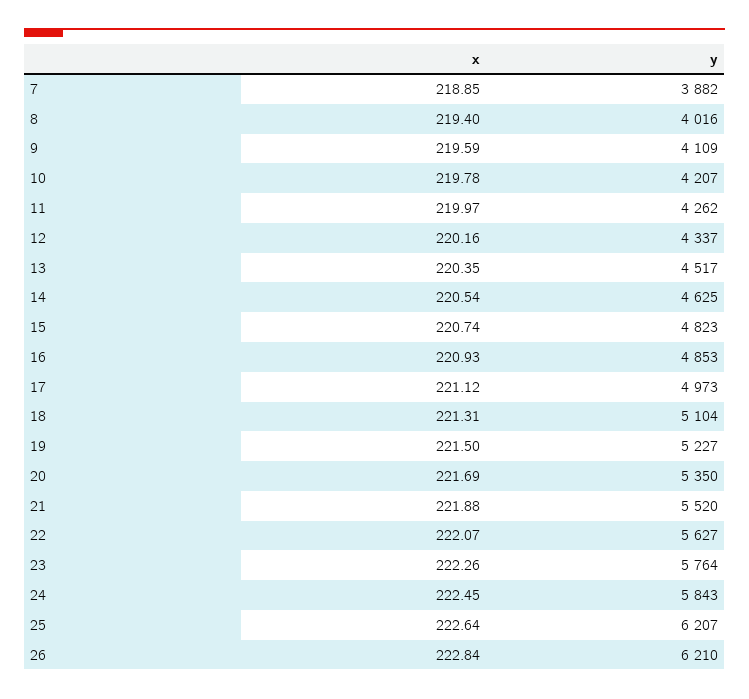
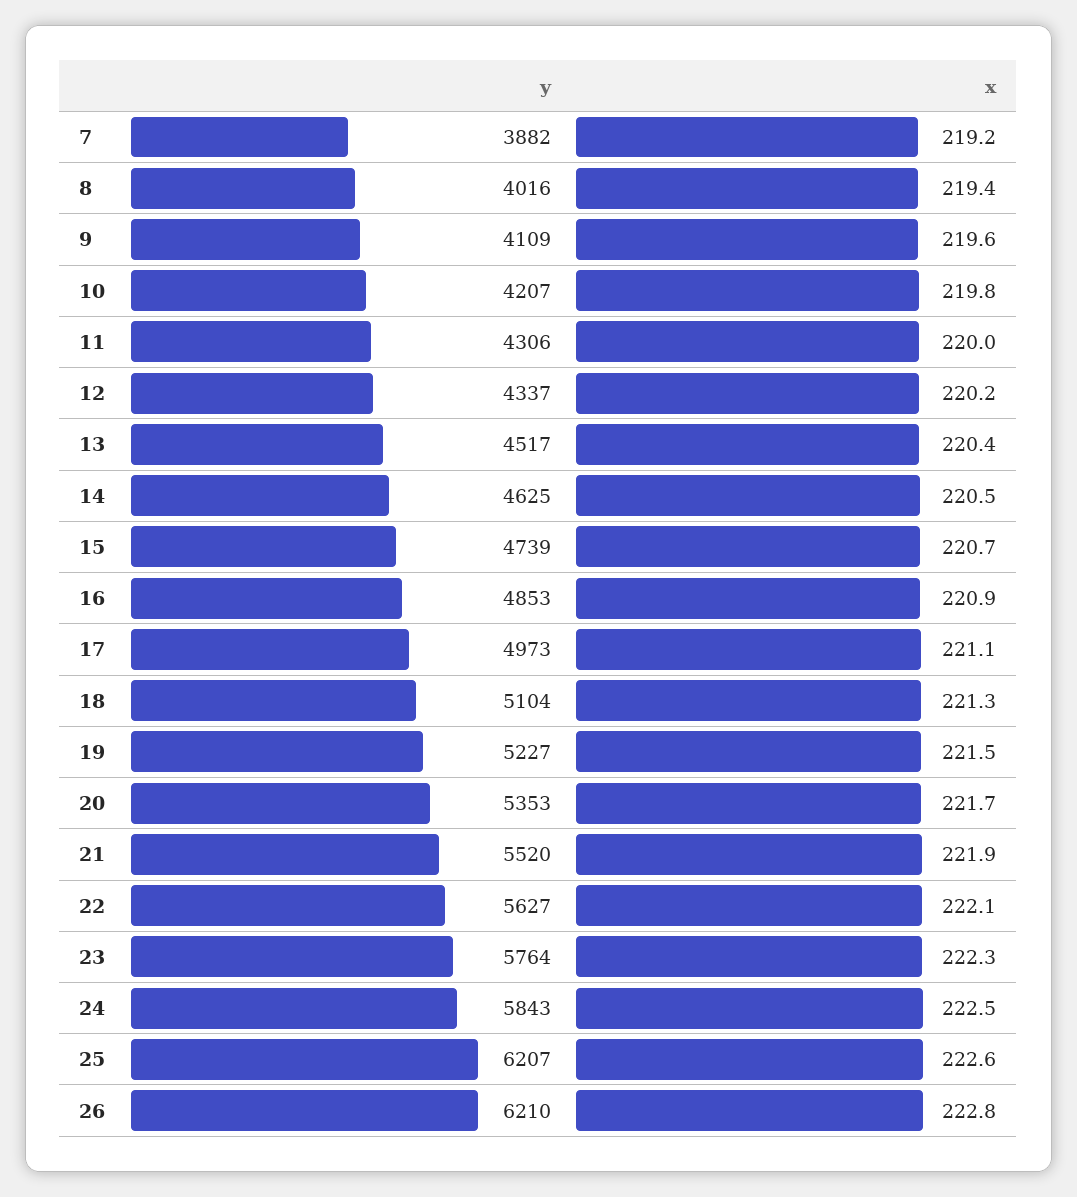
x, 7: 218.85 -> 219.2
y, 11: 4262 -> 4306
y, 15: 4823 -> 4739
y, 20: 5350 -> 5353

